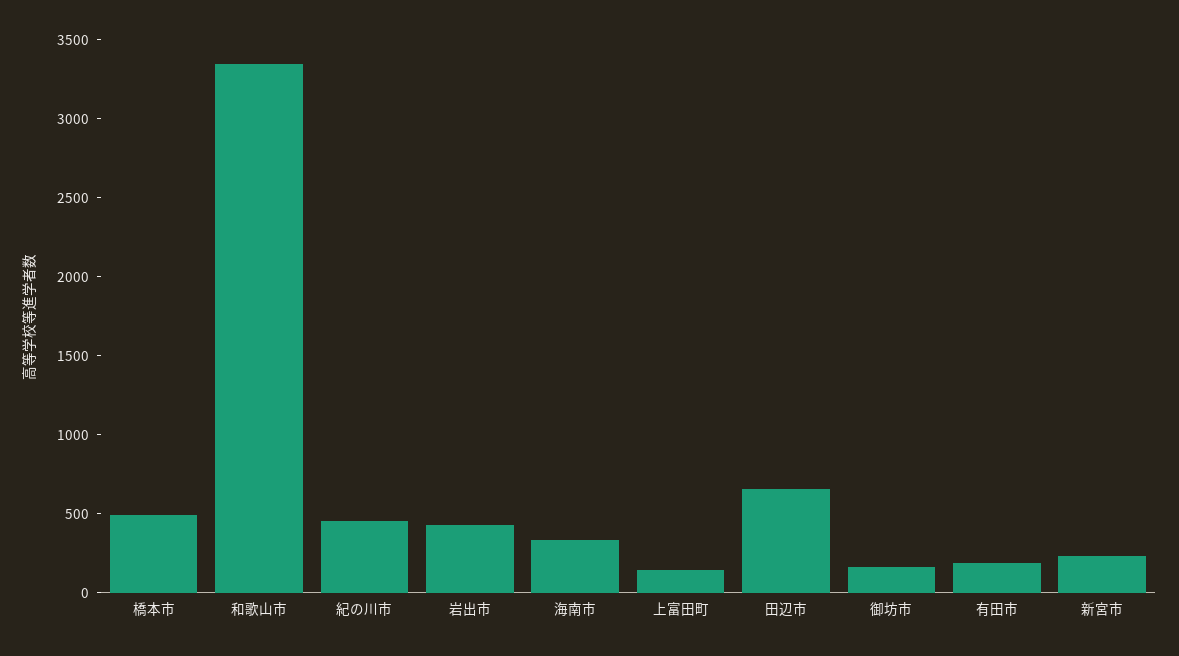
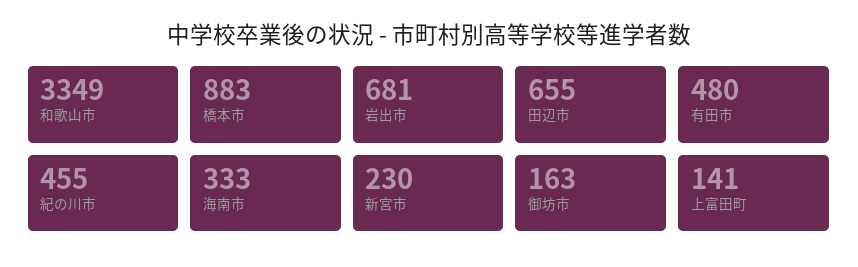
橋本市: 500 -> 883
岩出市: 400 -> 681
有田市: 200 -> 480

